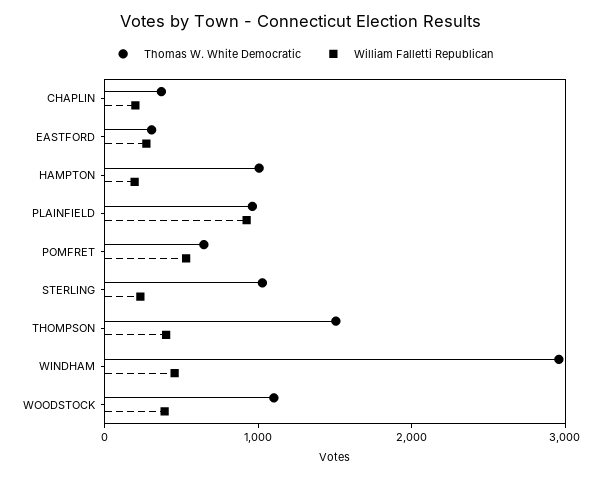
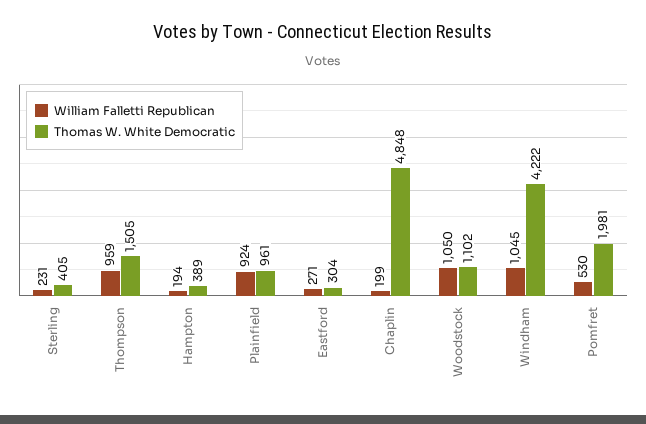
Thomas W. White Democratic, CHAPLIN: 400 -> 4848
Thomas W. White Democratic, HAMPTON: 1000 -> 389
Thomas W. White Democratic, POMFRET: 600 -> 1981
Thomas W. White Democratic, STERLING: 1000 -> 405
William Falletti Republican, THOMPSON: 400 -> 959
Thomas W. White Democratic, WINDHAM: 3000 -> 4222
William Falletti Republican, WINDHAM: 400 -> 1045
William Falletti Republican, WOODSTOCK: 400 -> 1050

